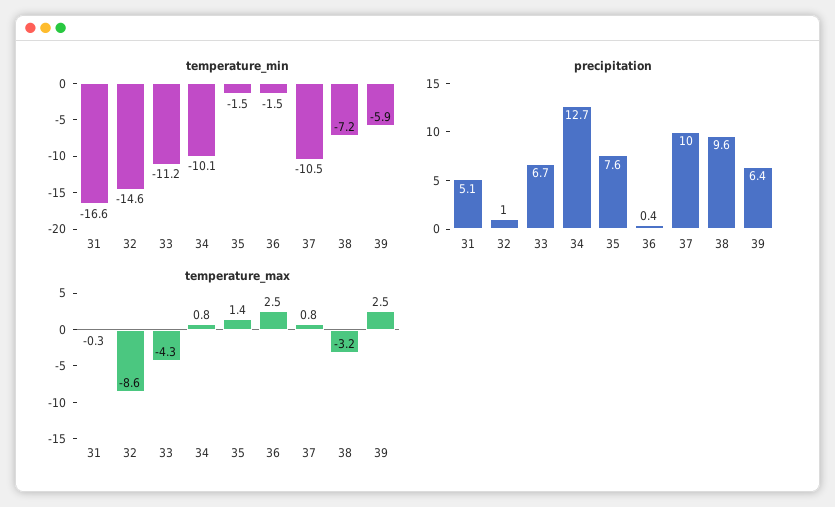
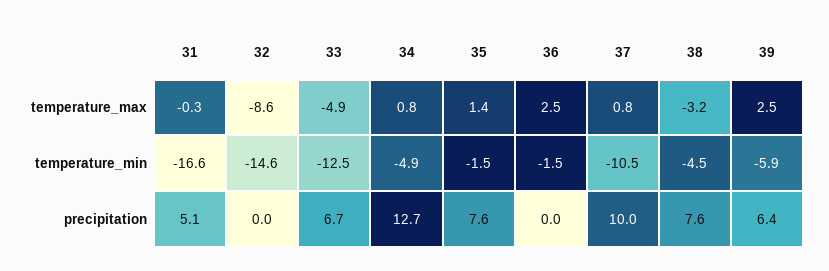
temperature_min, 33: -11.2 -> -12.5
temperature_min, 34: -10.1 -> -4.9
temperature_min, 38: -7.2 -> -4.5
precipitation, 32: 1 -> 0
precipitation, 36: 0.4 -> 0
precipitation, 38: 9.6 -> 7.6
temperature_max, 33: -4.3 -> -4.9

